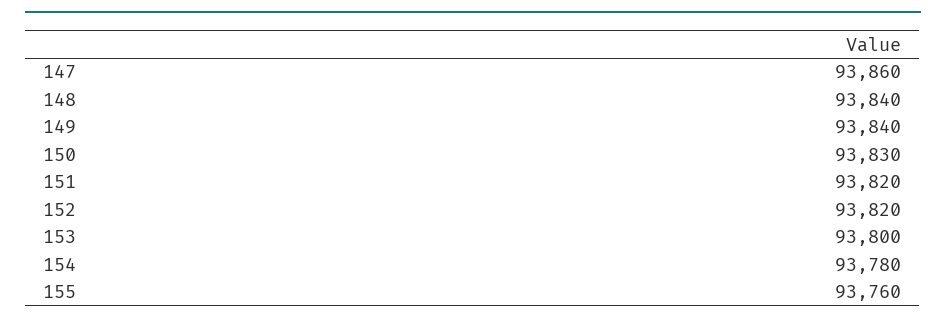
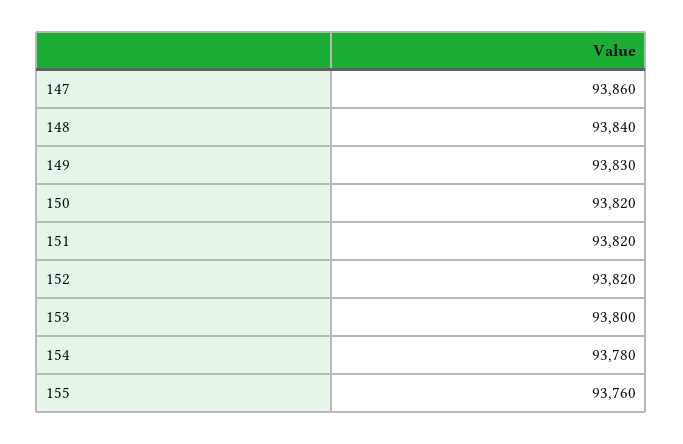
149: 93840 -> 93830
150: 93830 -> 93820

